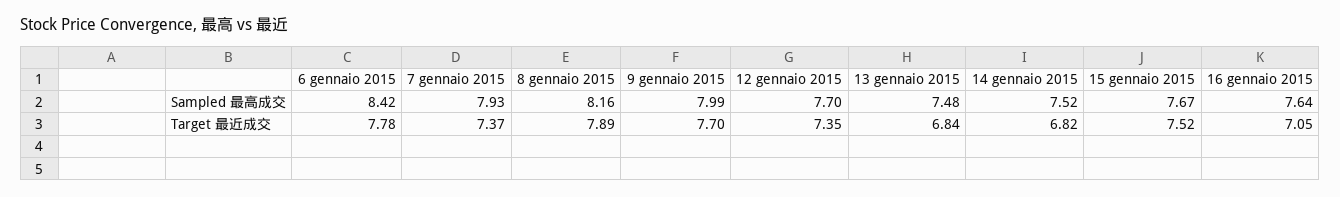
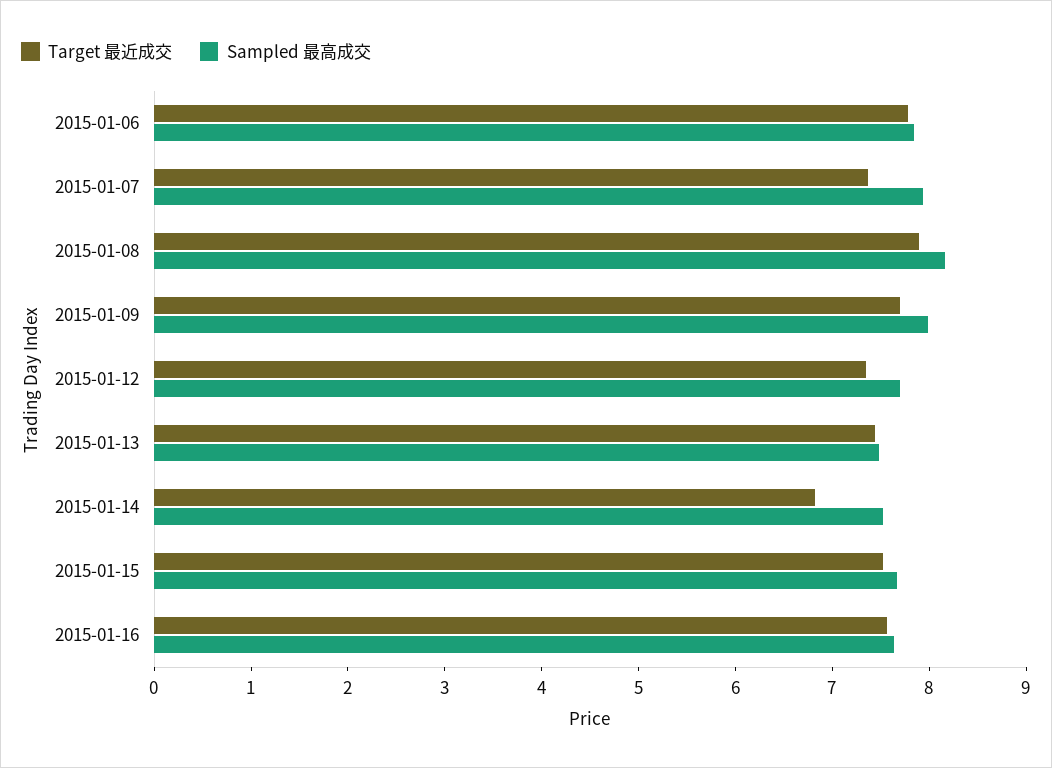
Sampled 最高成交, 6 gennaio 2015: 8.42 -> 7.8
Target 最近成交, 13 gennaio 2015: 6.84 -> 7.4
Target 最近成交, 16 gennaio 2015: 7.05 -> 7.6

